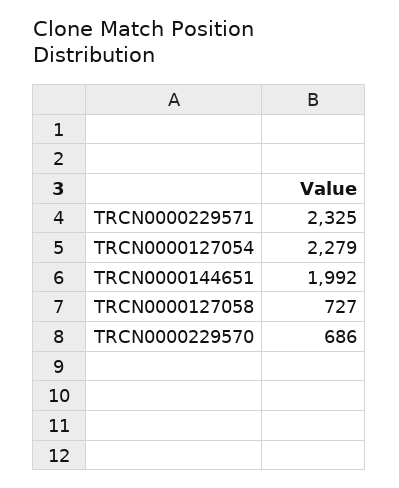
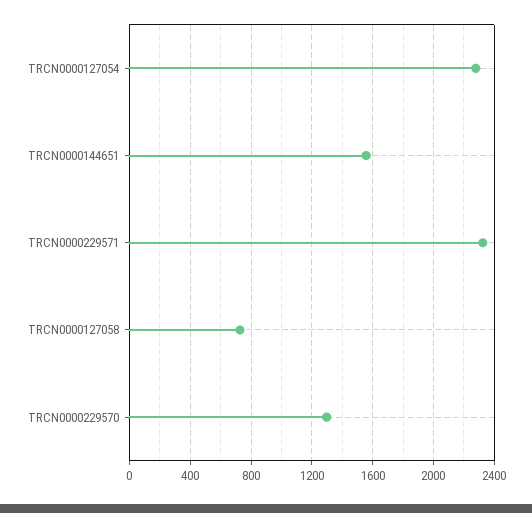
TRCN0000144651: 1992 -> 1550
TRCN0000229570: 686 -> 1300

